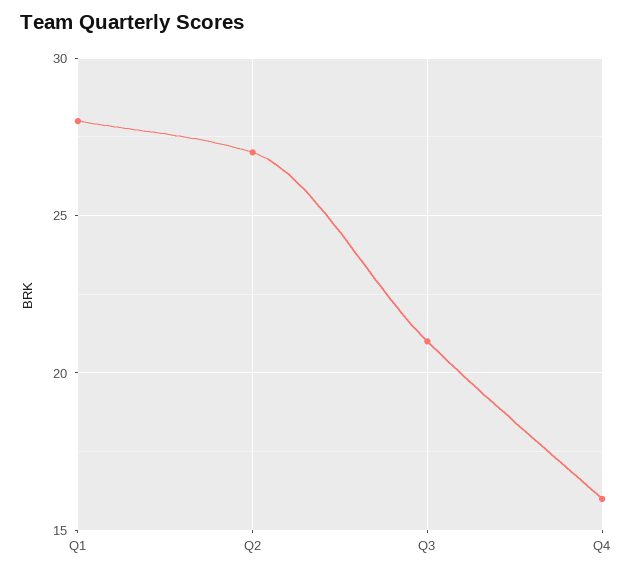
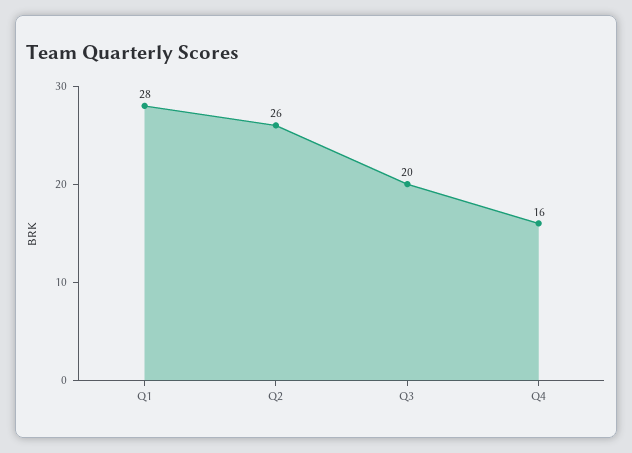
Q2: 27 -> 26
Q3: 21 -> 20

